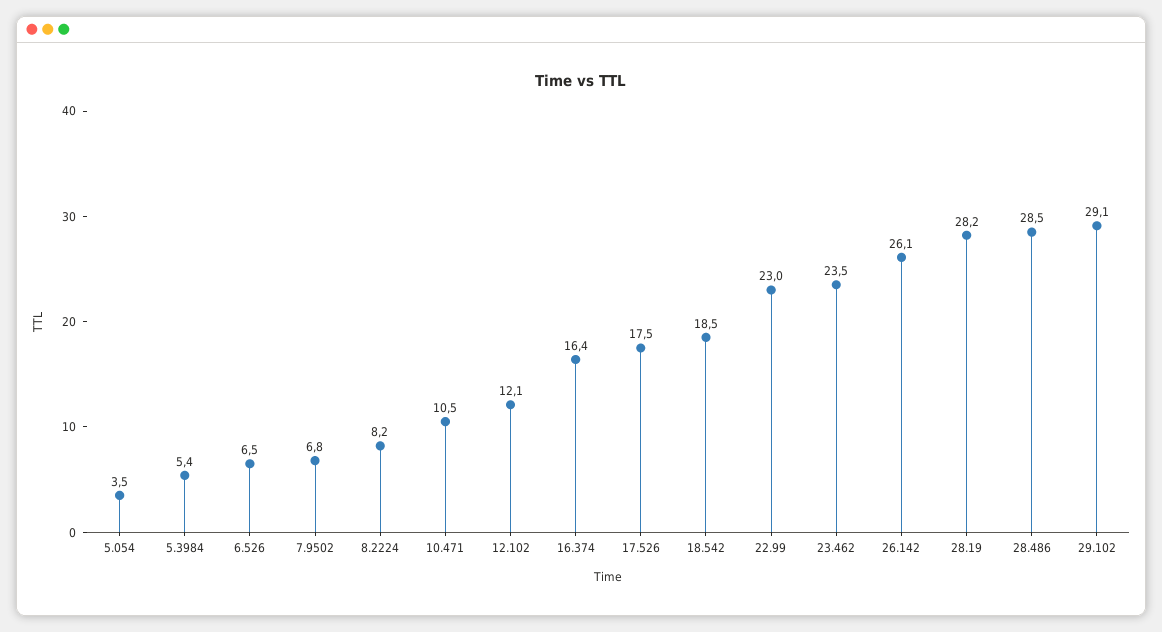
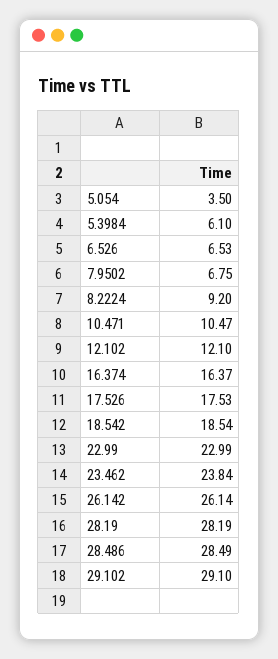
5.3984: 5.4 -> 6.1
8.2224: 8.2 -> 9.2
23.462: 23.5 -> 23.84

